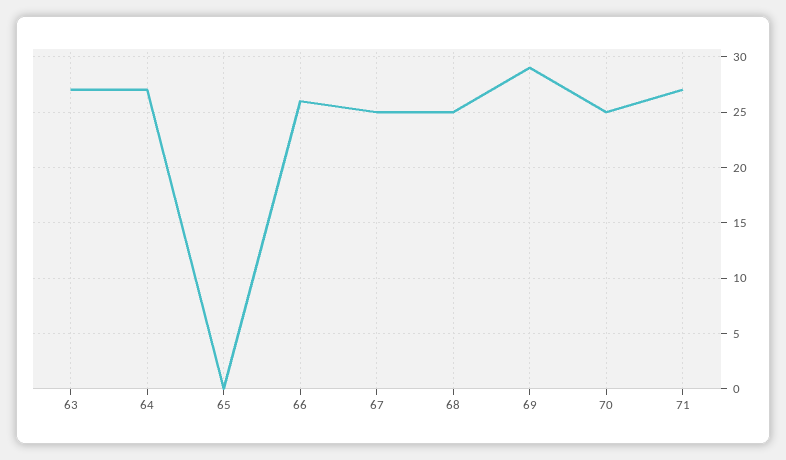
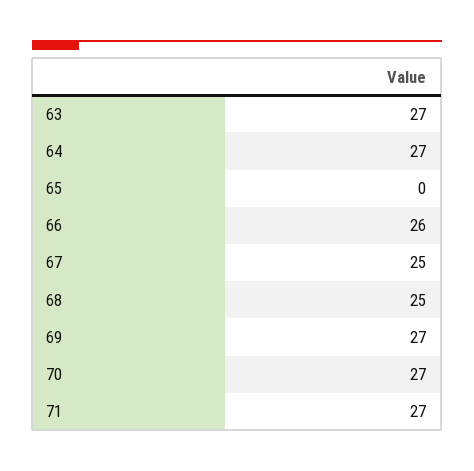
69: 29 -> 27
70: 25 -> 27

